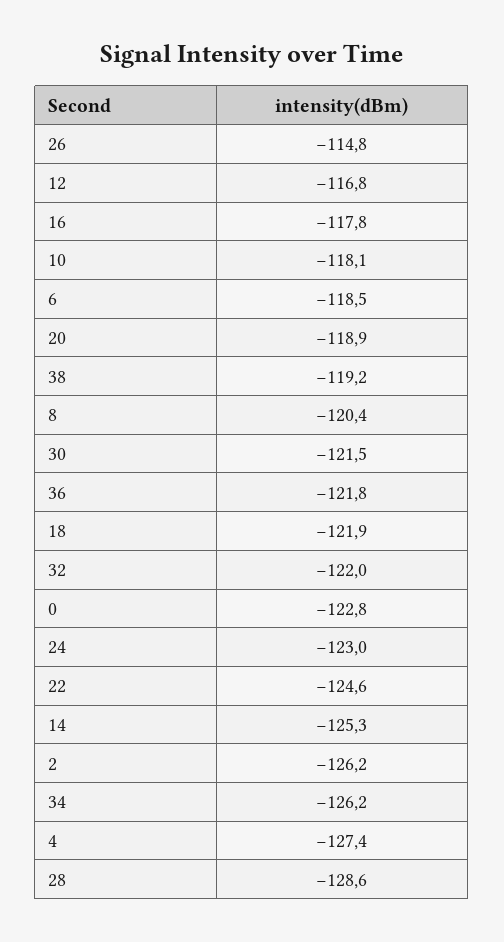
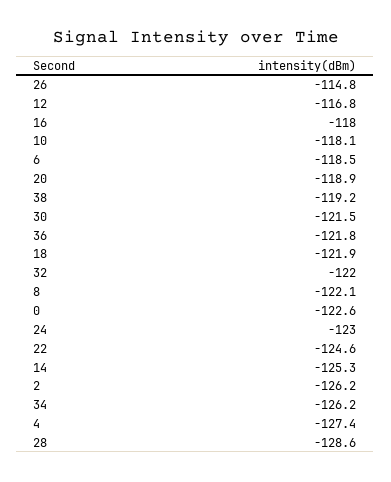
16: -117.8 -> -118
8: -120.4 -> -122.1
0: -122.8 -> -122.6

